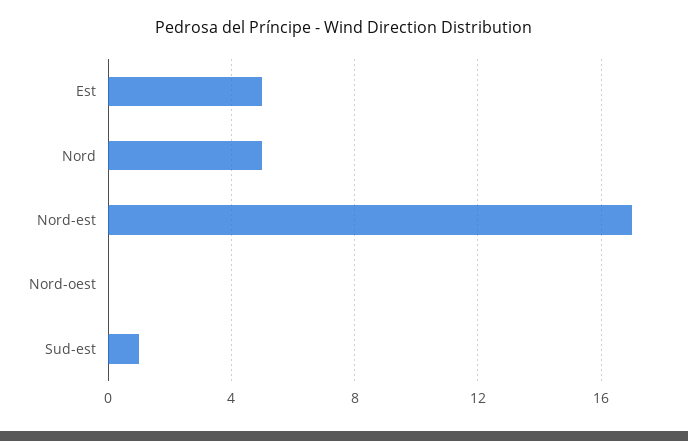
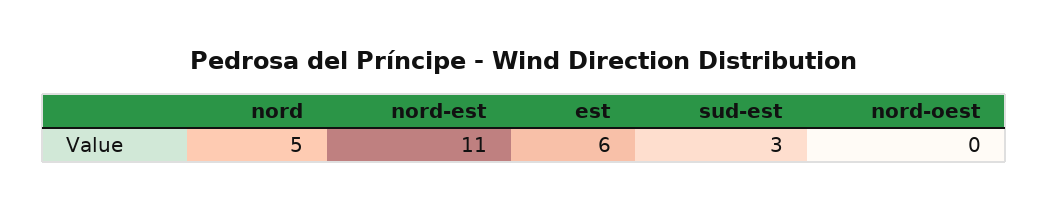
Est: 5 -> 6
Nord-est: 17 -> 11
Sud-est: 1 -> 3

